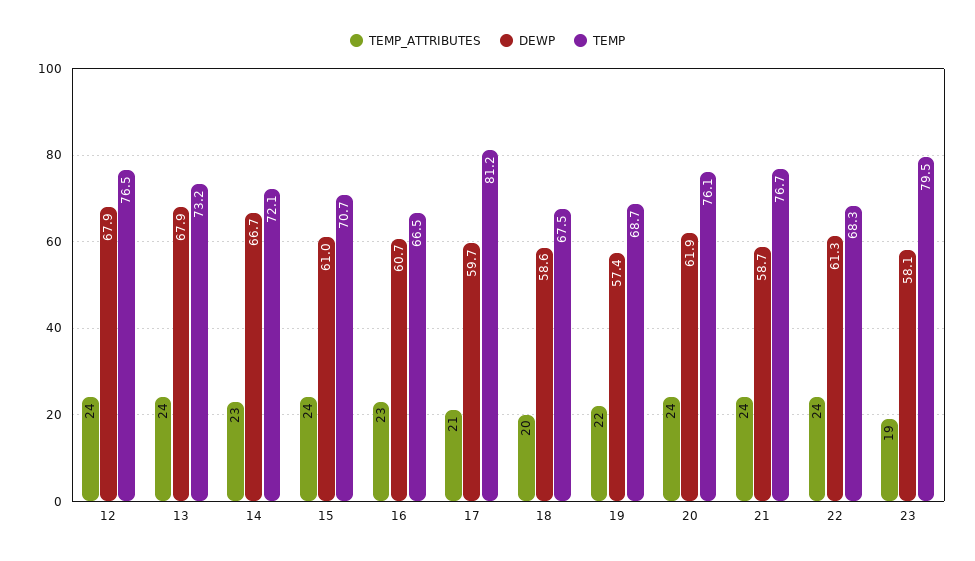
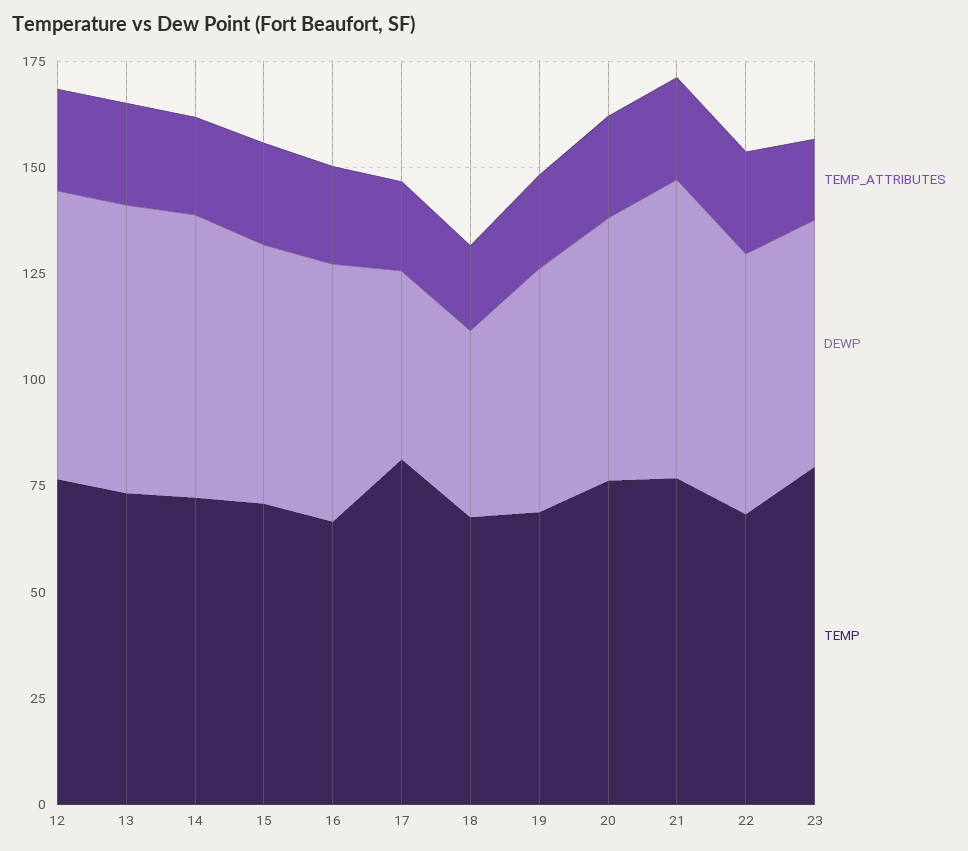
DEWP, 17: 59.7 -> 45
DEWP, 18: 58.6 -> 45
DEWP, 21: 58.7 -> 70

